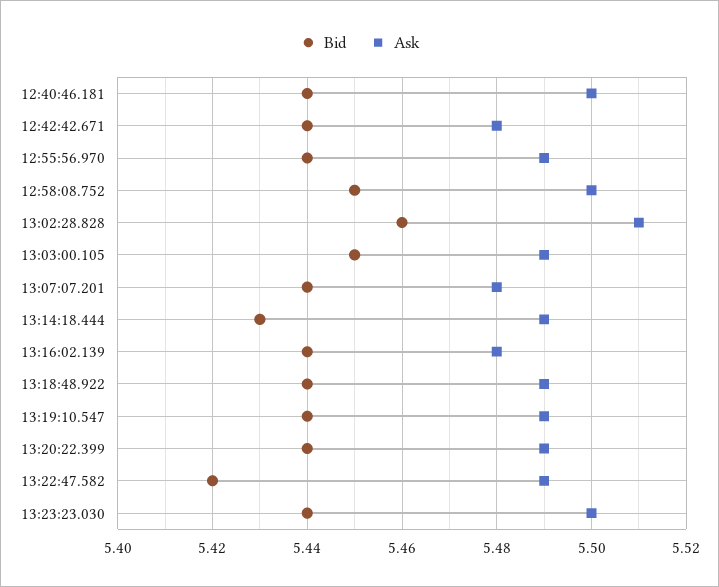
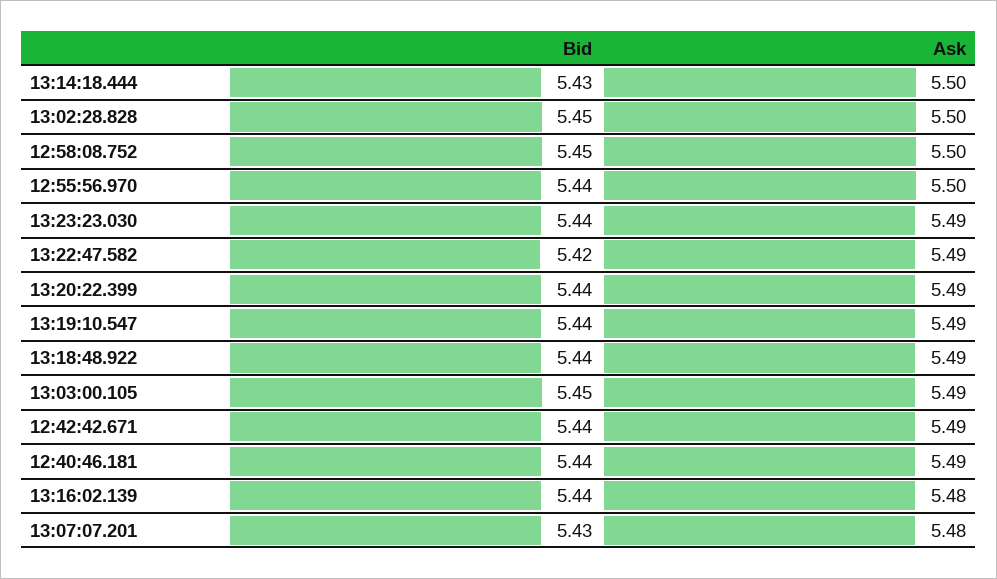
Ask, 12:40:46.181: 5.5 -> 5.49
Ask, 12:42:42.671: 5.48 -> 5.49
Ask, 12:55:56.970: 5.49 -> 5.5
Bid, 13:02:28.828: 5.46 -> 5.45
Ask, 13:02:28.828: 5.51 -> 5.5
Bid, 13:07:07.201: 5.44 -> 5.43
Ask, 13:14:18.444: 5.49 -> 5.5
Ask, 13:23:23.030: 5.5 -> 5.49

